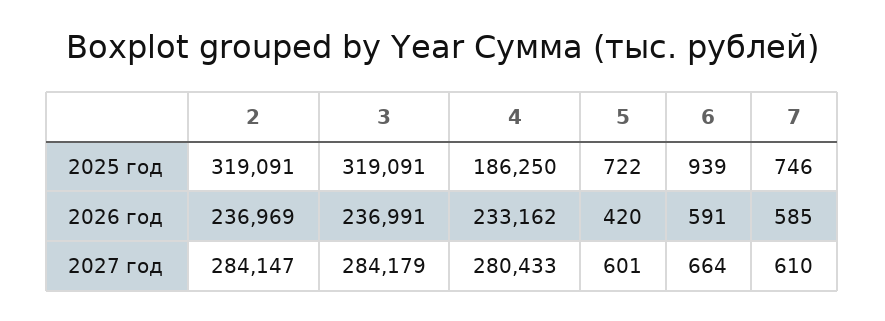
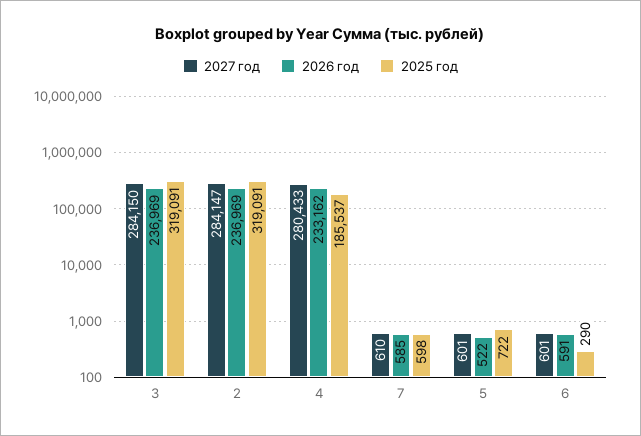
2025 год, 4: 186250 -> 185537
2025 год, 6: 939 -> 290
2025 год, 7: 746 -> 598
2026 год, 3: 236991 -> 236969
2026 год, 5: 420 -> 522
2027 год, 3: 284179 -> 284150
2027 год, 6: 664 -> 601

